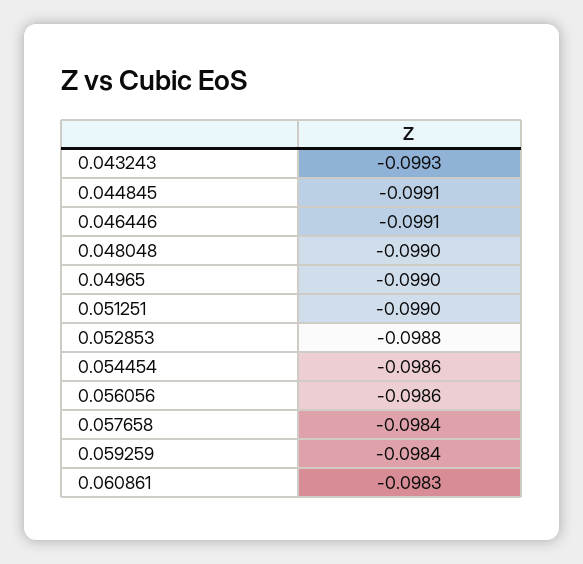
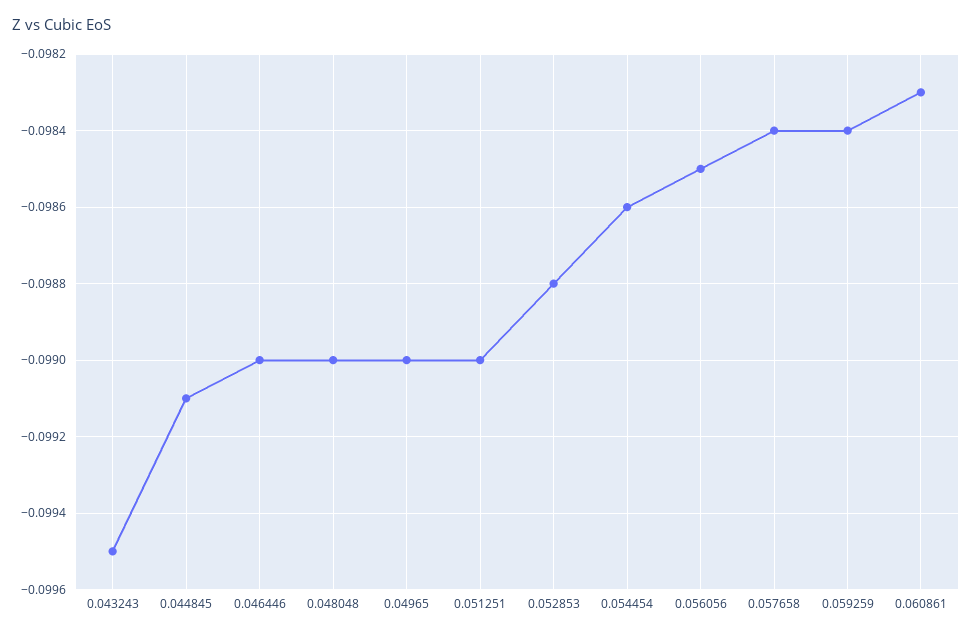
0.043243: -0.0993 -> -0.0995
0.046446: -0.0991 -> -0.099
0.056056: -0.0986 -> -0.0985

